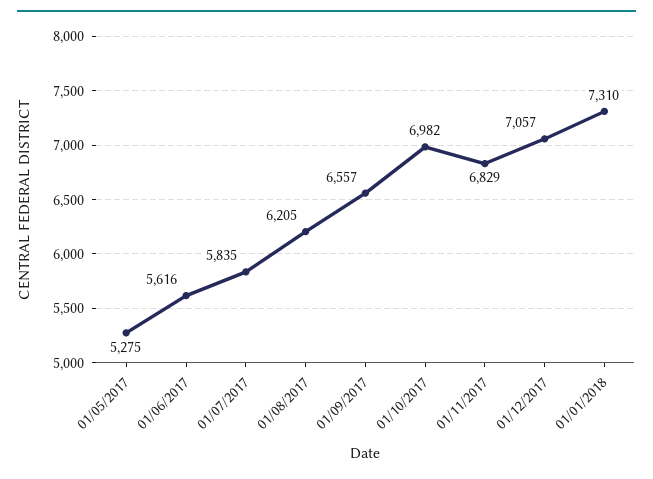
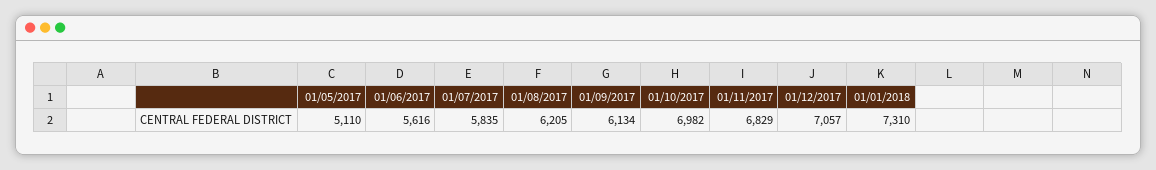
01/05/2017: 5275 -> 5110
01/09/2017: 6557 -> 6134

